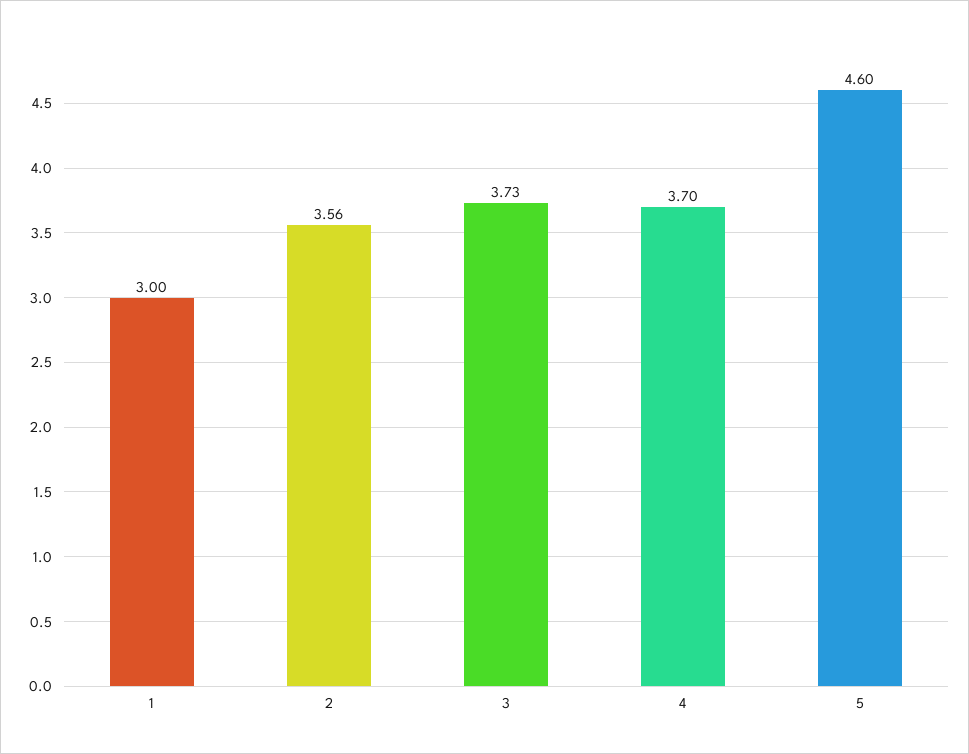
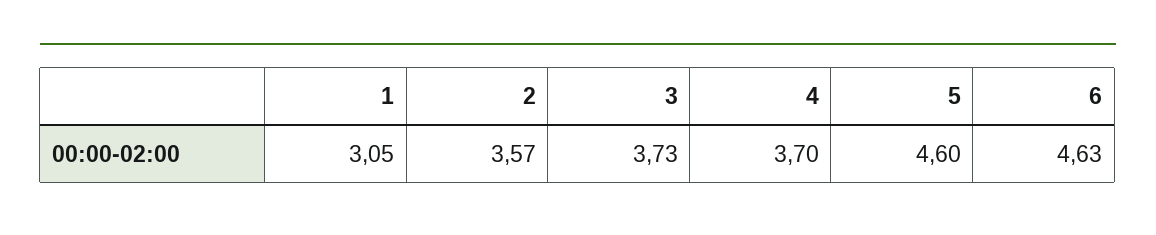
1: 3 -> 3.05
2: 3.56 -> 3.57
6: none -> 4.63

